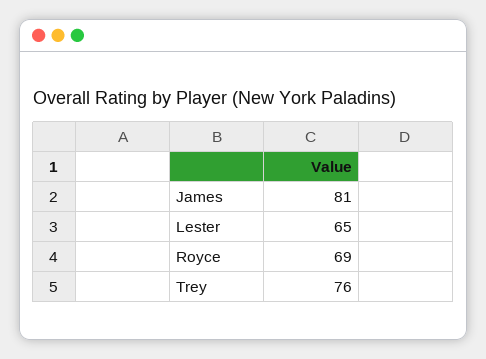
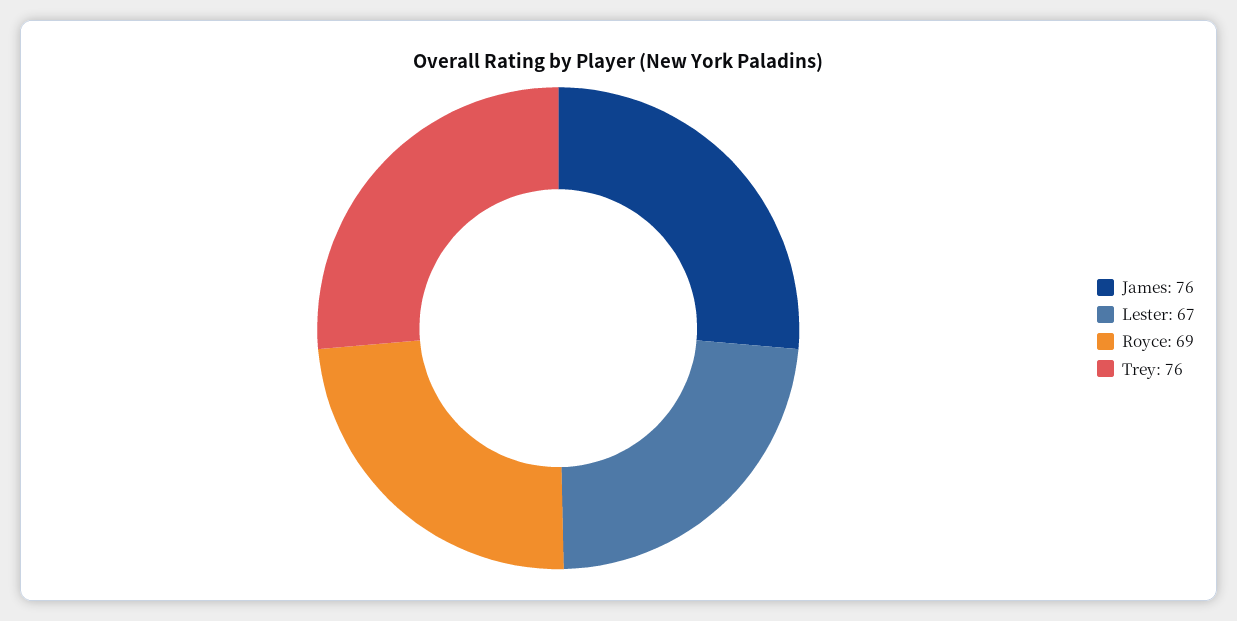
James: 81 -> 76
Lester: 65 -> 67

